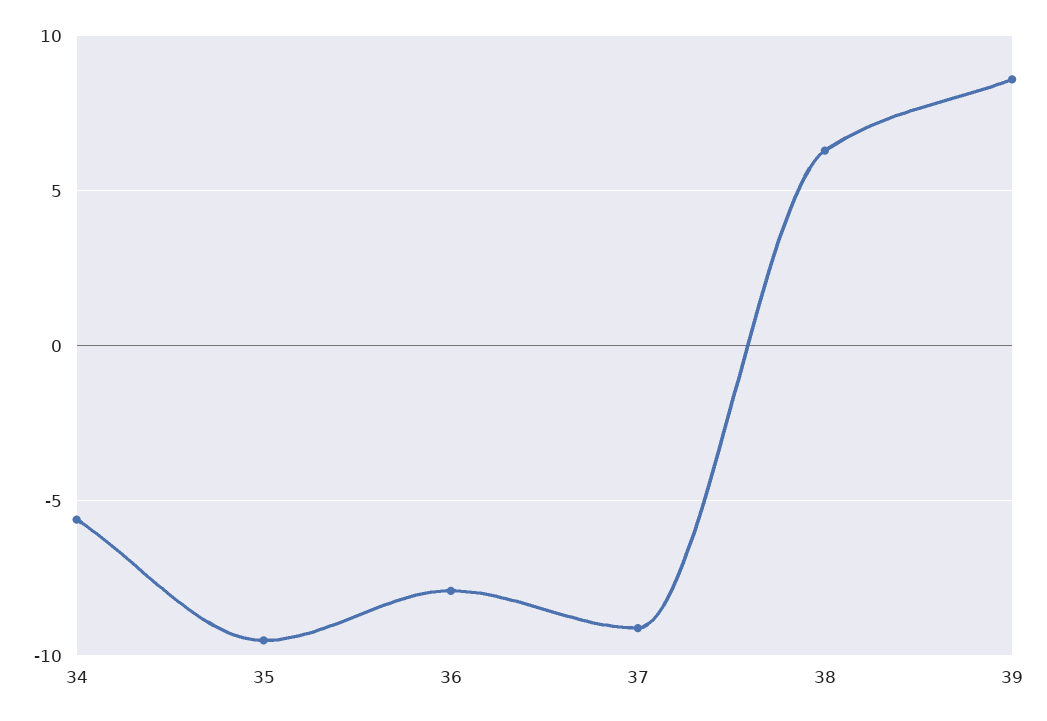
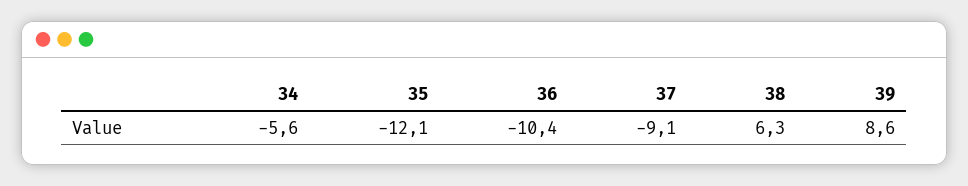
35: -9.5 -> -12.1
36: -8 -> -10.4

